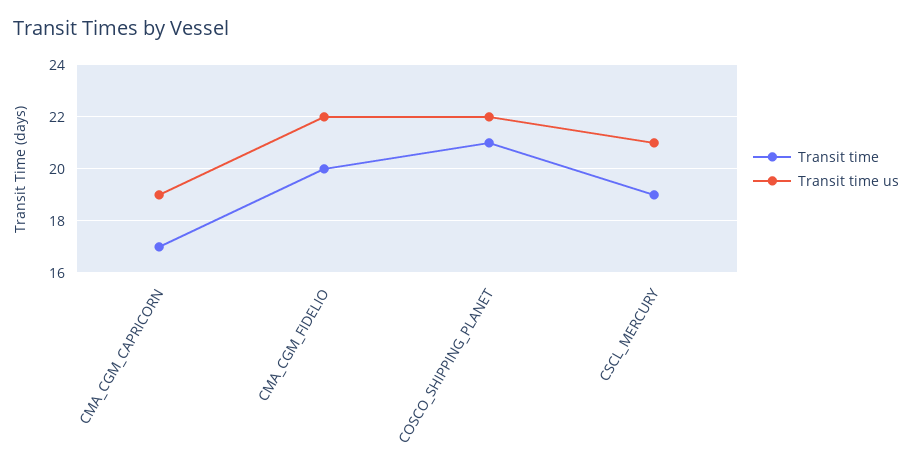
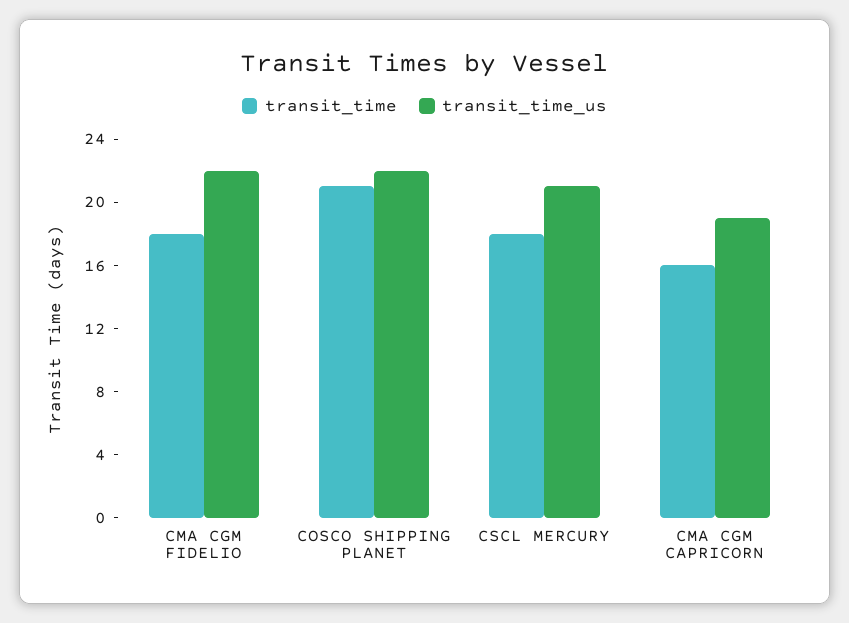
Transit time, CMA_CGM_CAPRICORN: 17 -> 16
Transit time, CMA_CGM_FIDELIO: 20 -> 18
Transit time, CSCL_MERCURY: 19 -> 18

